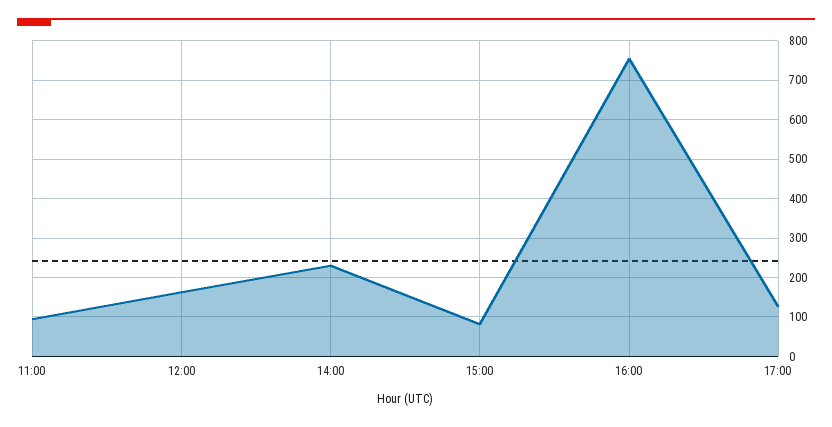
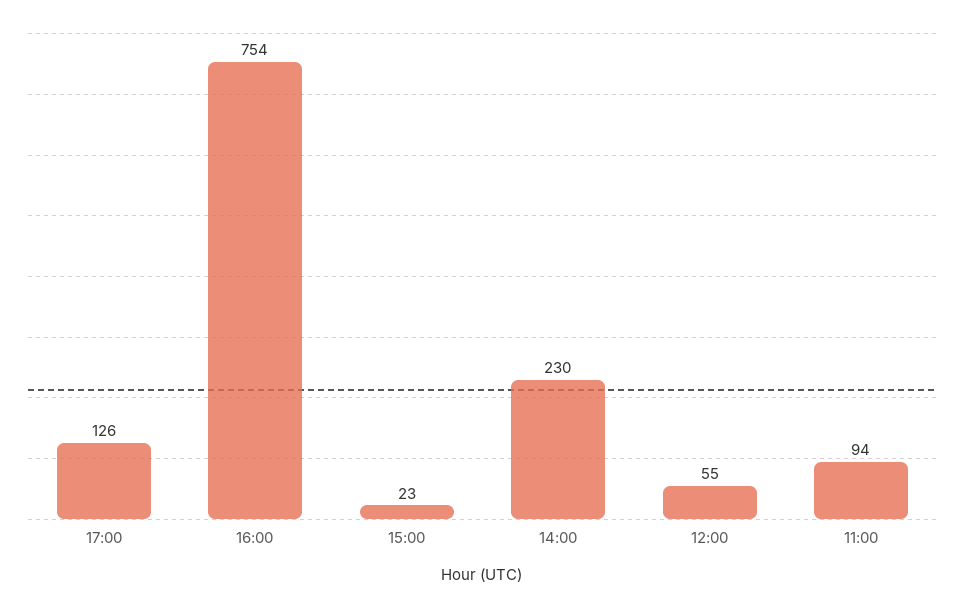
12:00: 160 -> 55
15:00: 80 -> 23

